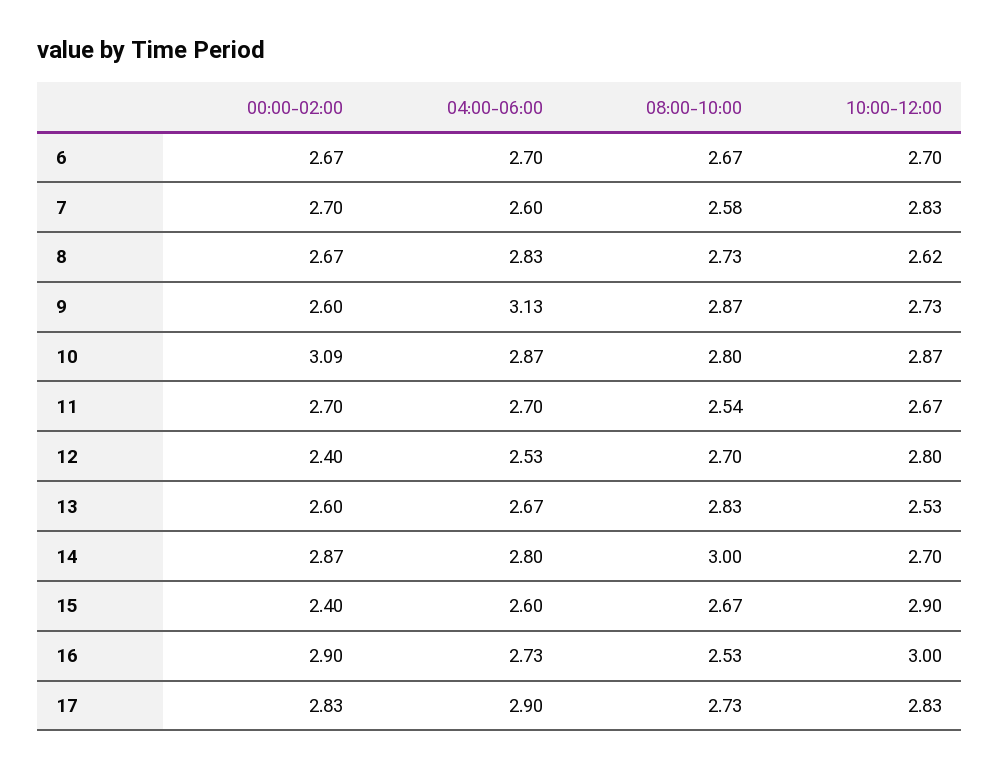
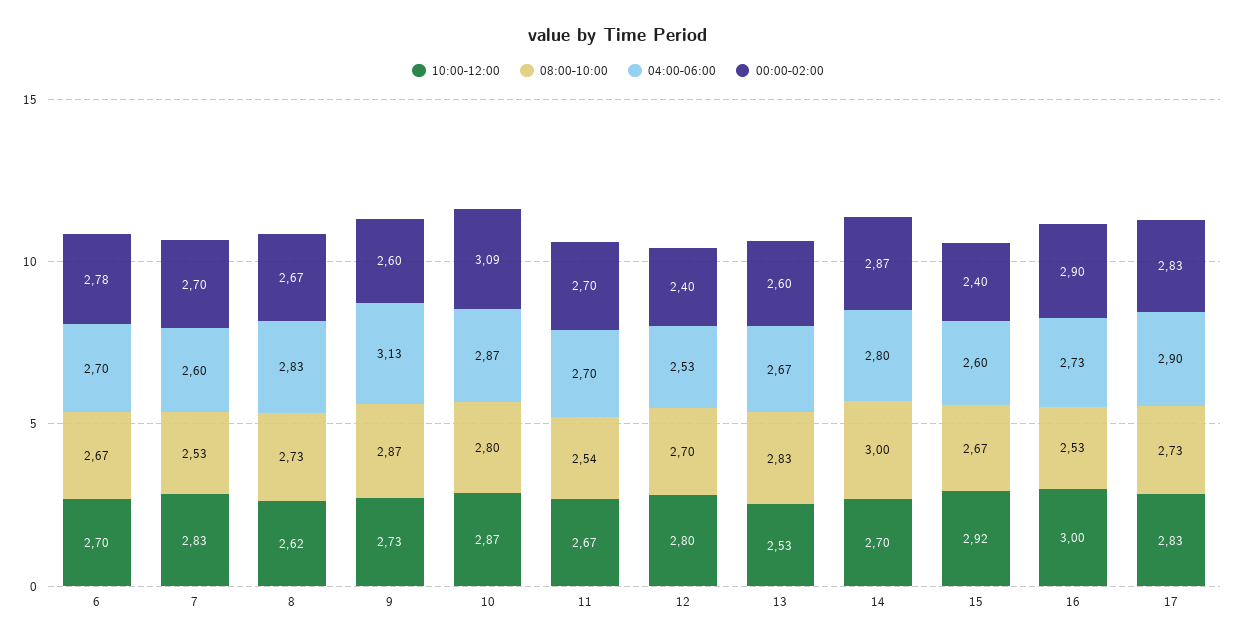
00:00-02:00, 6: 2.67 -> 2.78
08:00-10:00, 7: 2.58 -> 2.53
10:00-12:00, 15: 2.9 -> 2.92

